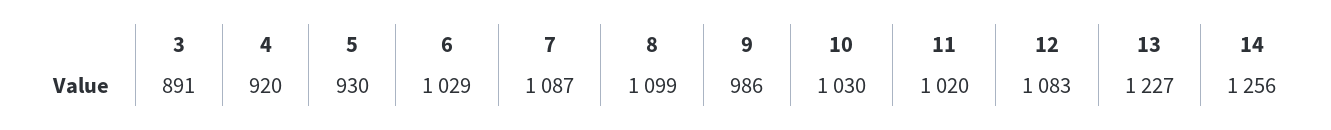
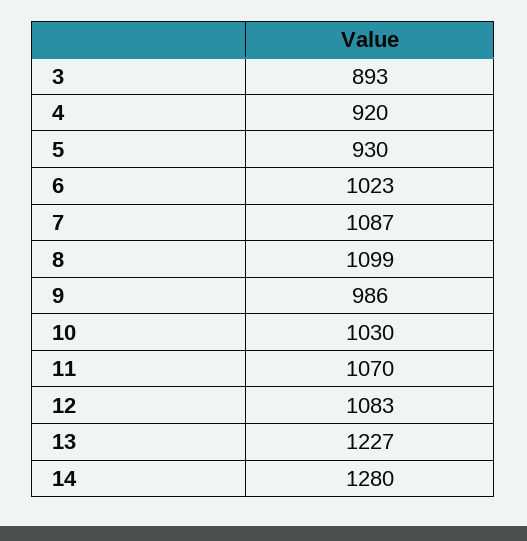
3: 891 -> 893
6: 1029 -> 1023
11: 1020 -> 1070
14: 1256 -> 1280

